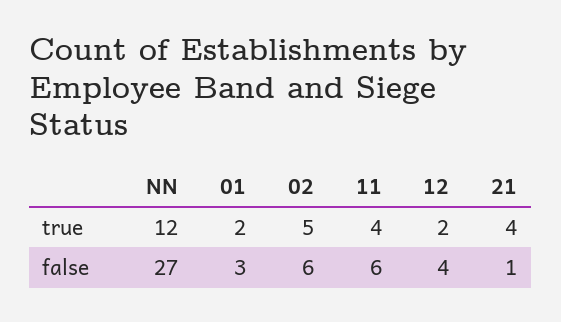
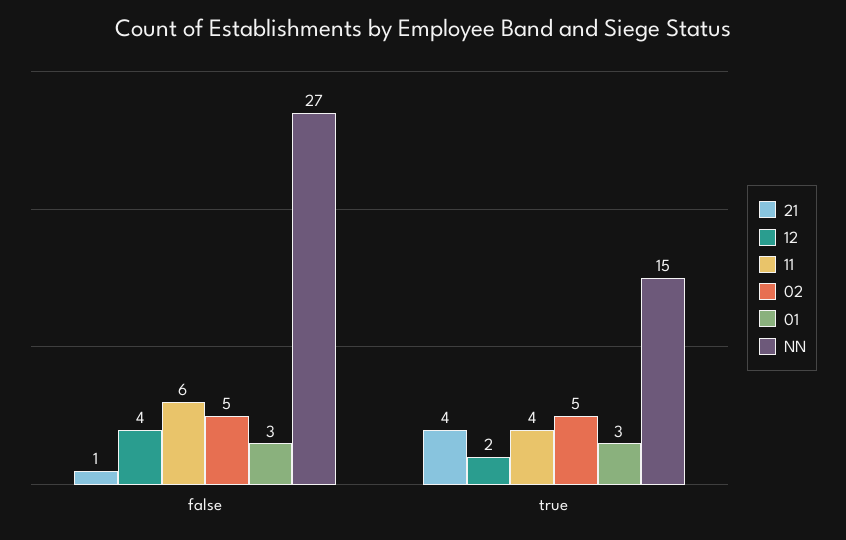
NN, true: 12 -> 15
01, true: 2 -> 3
02, false: 6 -> 5

